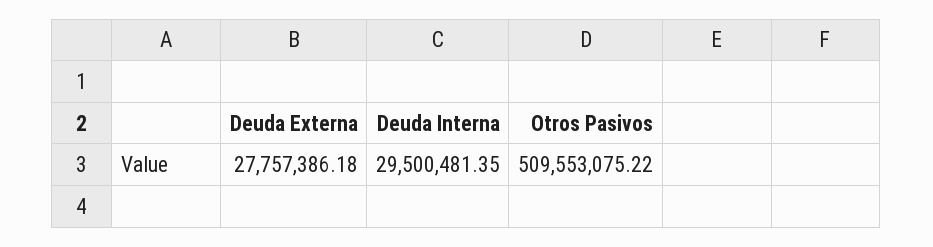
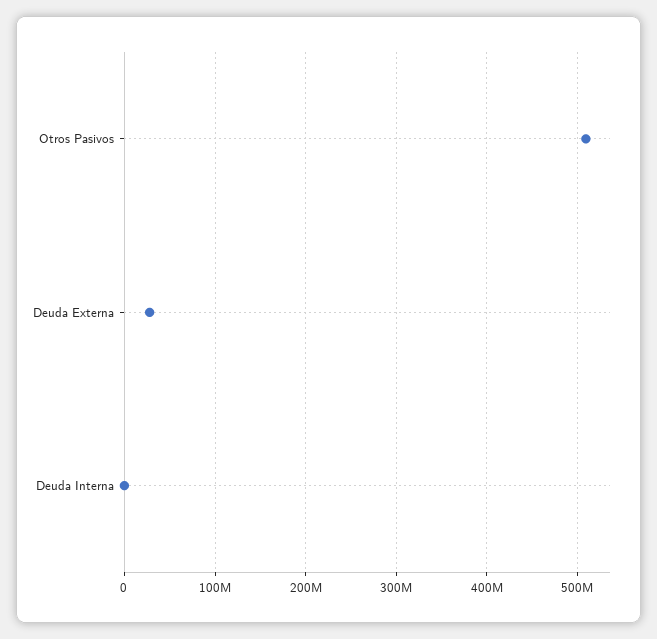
Deuda Interna: 29500481.35 -> 0

